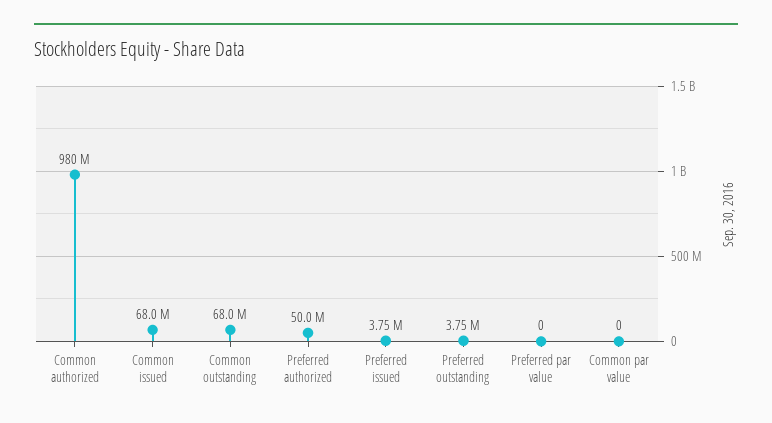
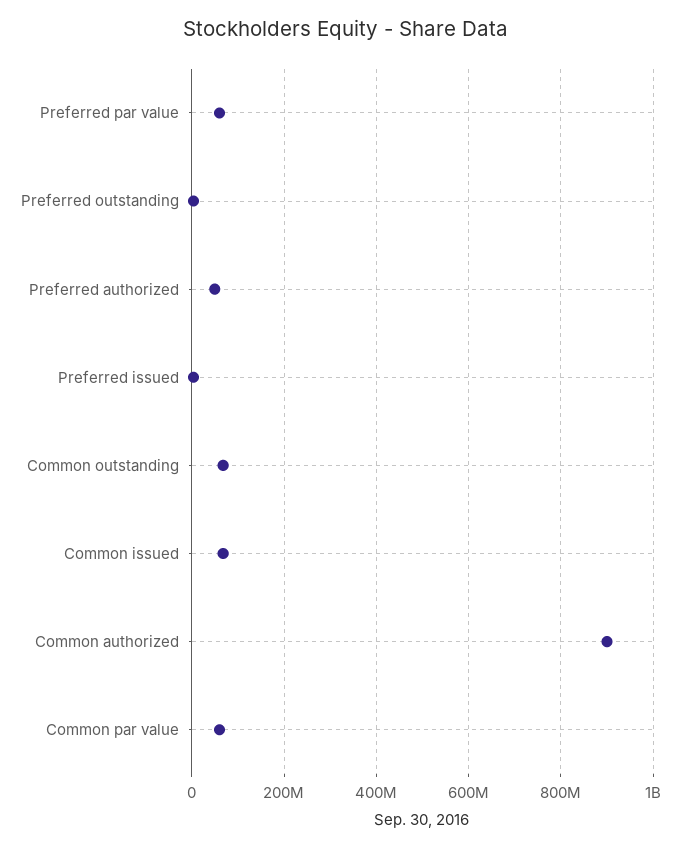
Common authorized: 980000000 -> 900000000
Preferred par value: 0 -> 60000000
Common par value: 0 -> 60000000

